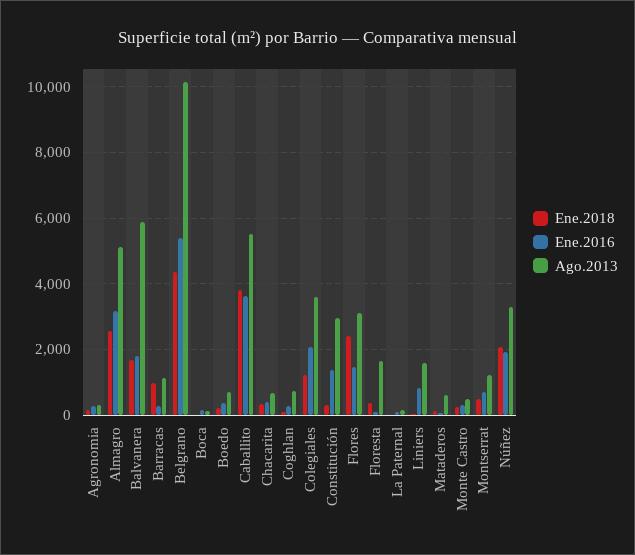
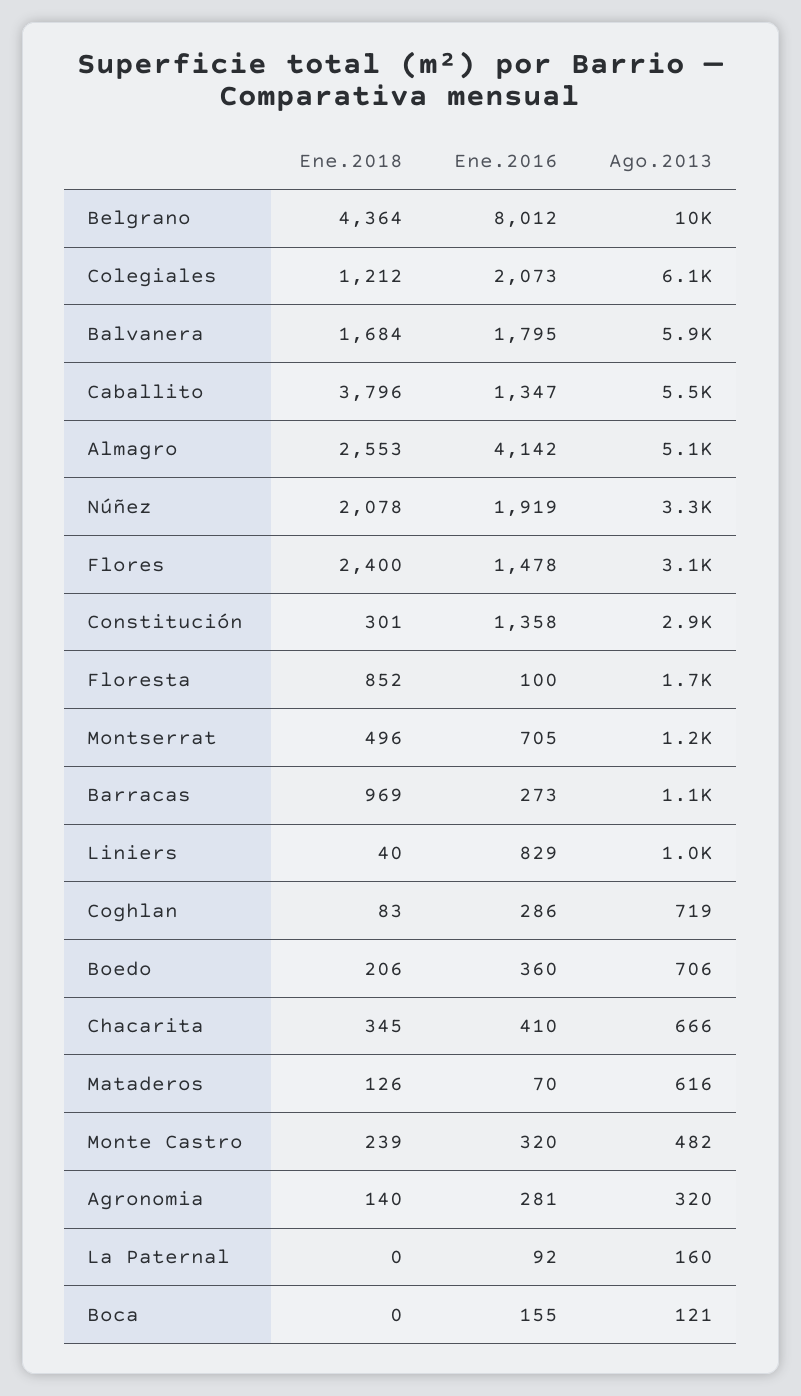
Ene.2016, Almagro: 3200 -> 4142
Ene.2016, Belgrano: 5400 -> 8012
Ene.2016, Caballito: 3600 -> 1347
Ago.2013, Colegiales: 3600 -> 6100
Ene.2018, Floresta: 400 -> 852
Ago.2013, Liniers: 1600 -> 1000

